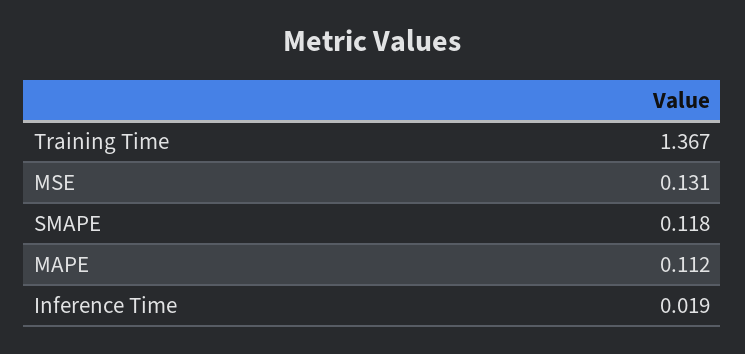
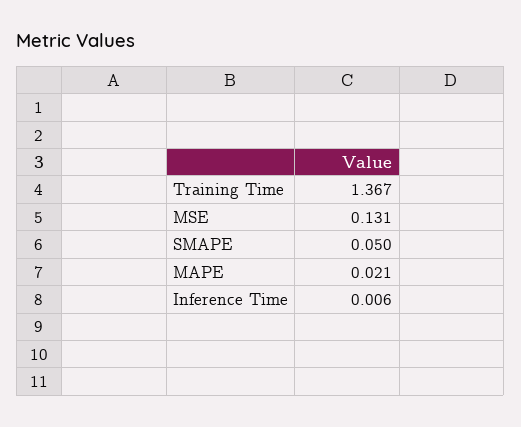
SMAPE: 0.118 -> 0.05
MAPE: 0.112 -> 0.021
Inference Time: 0.019 -> 0.006

